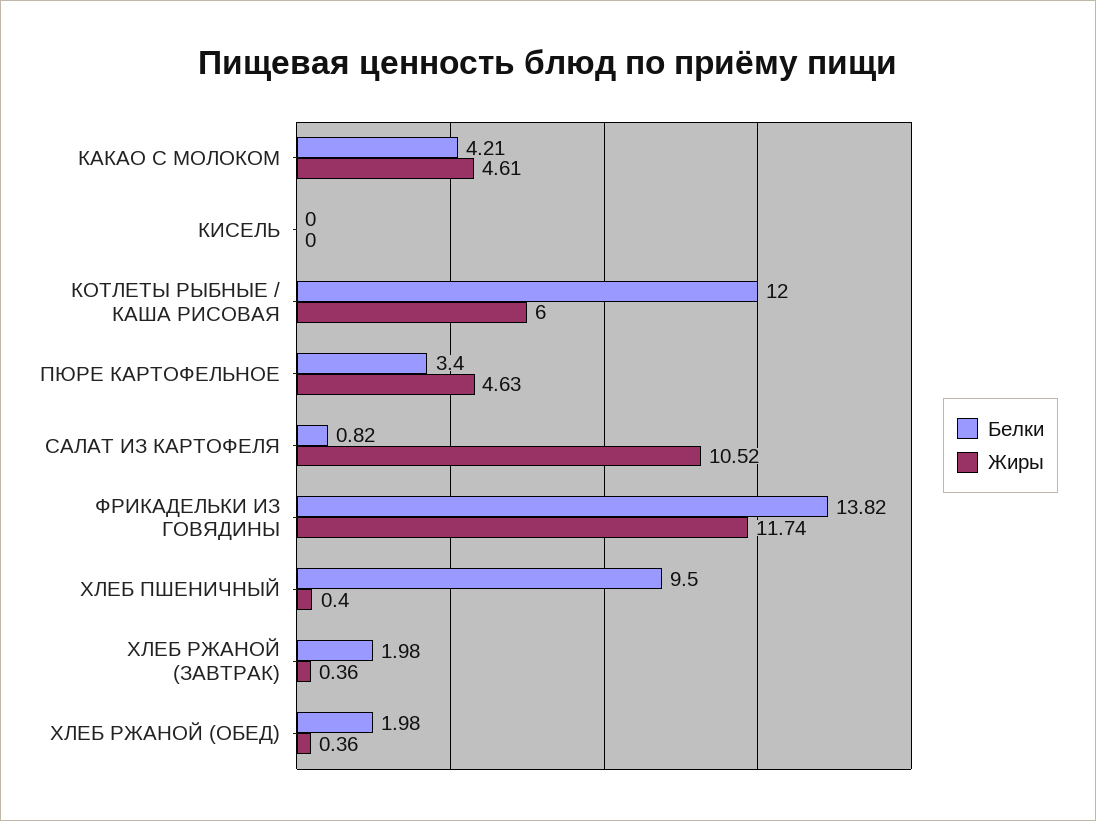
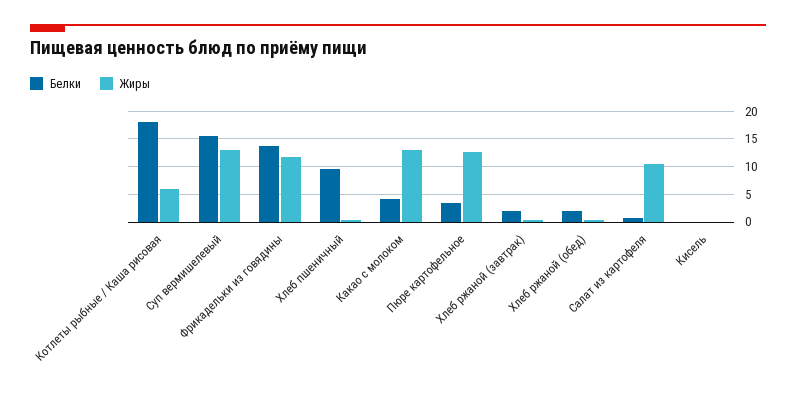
Жиры, КАКАО С МОЛОКОМ: 4.61 -> 12.5
Белки, КОТЛЕТЫ РЫБНЫЕ / КАША РИСОВАЯ: 12 -> 17.5
Жиры, ПЮРЕ КАРТОФЕЛЬНОЕ: 4.63 -> 12.5
Белки, Суп вермишелевый: none -> 15
Жиры, Суп вермишелевый: none -> 12.5

